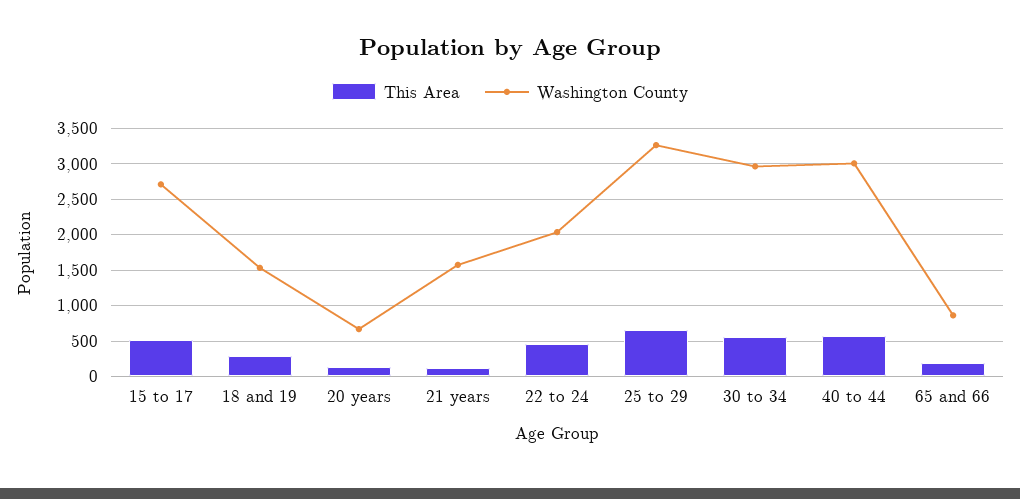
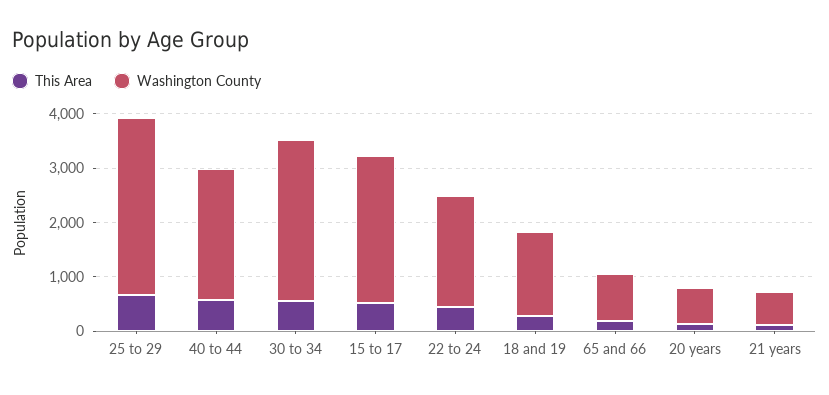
Washington County, 21 years: 1600 -> 600
Washington County, 40 to 44: 3000 -> 2400

